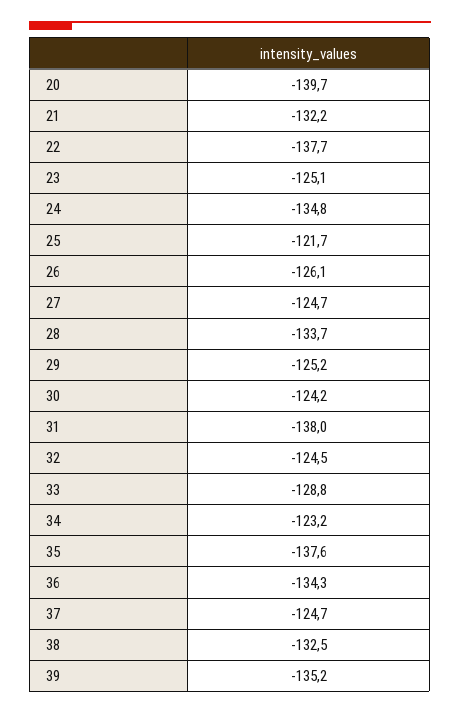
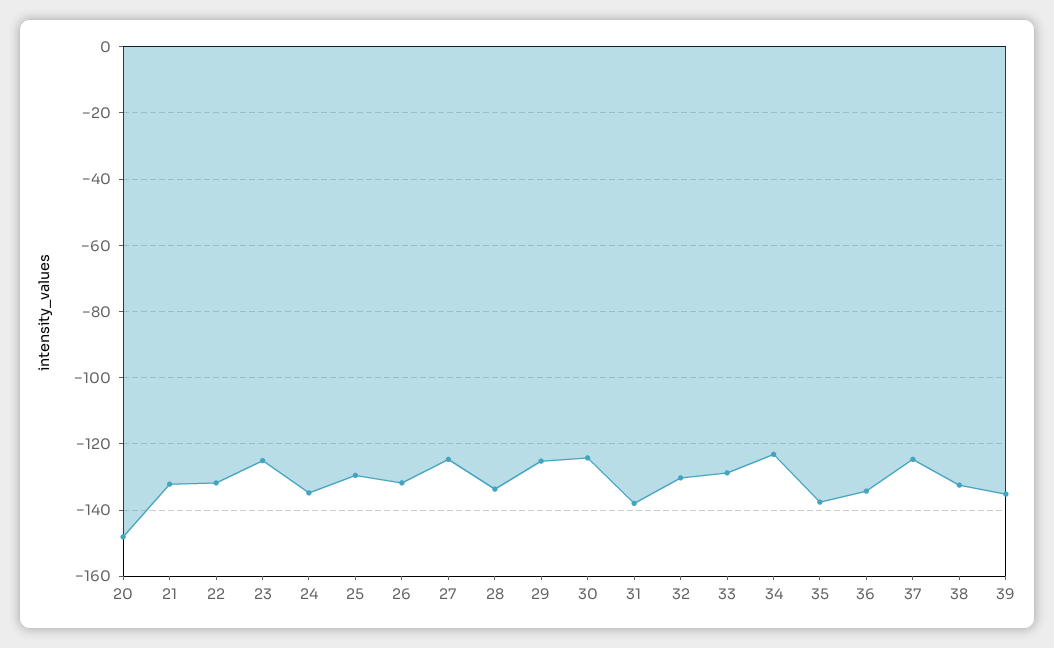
20: -139.7 -> -148
22: -137.7 -> -132
25: -121.7 -> -130
26: -126.1 -> -132
32: -124.5 -> -130

